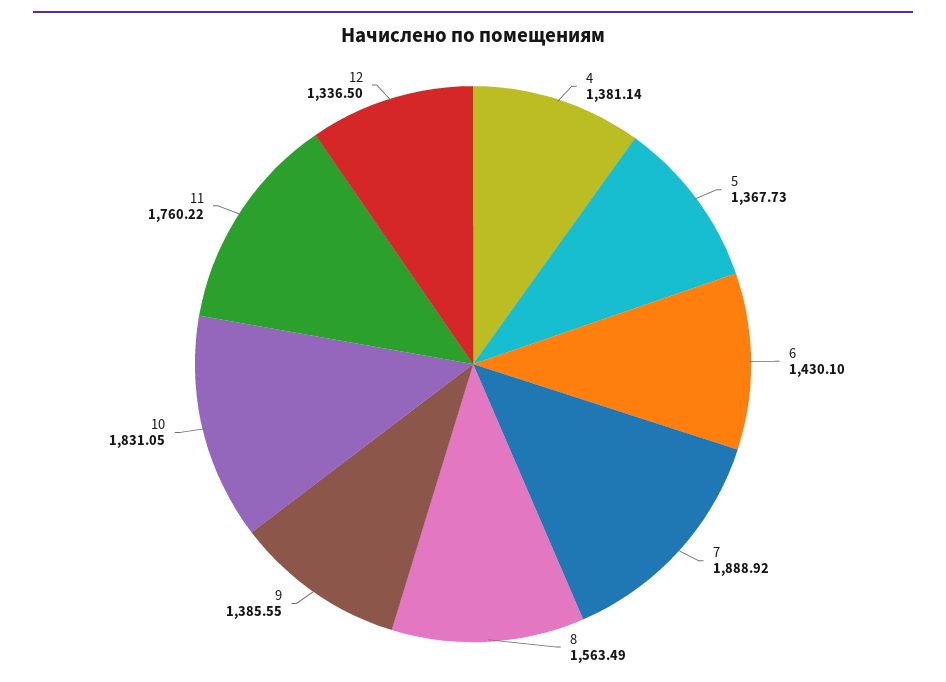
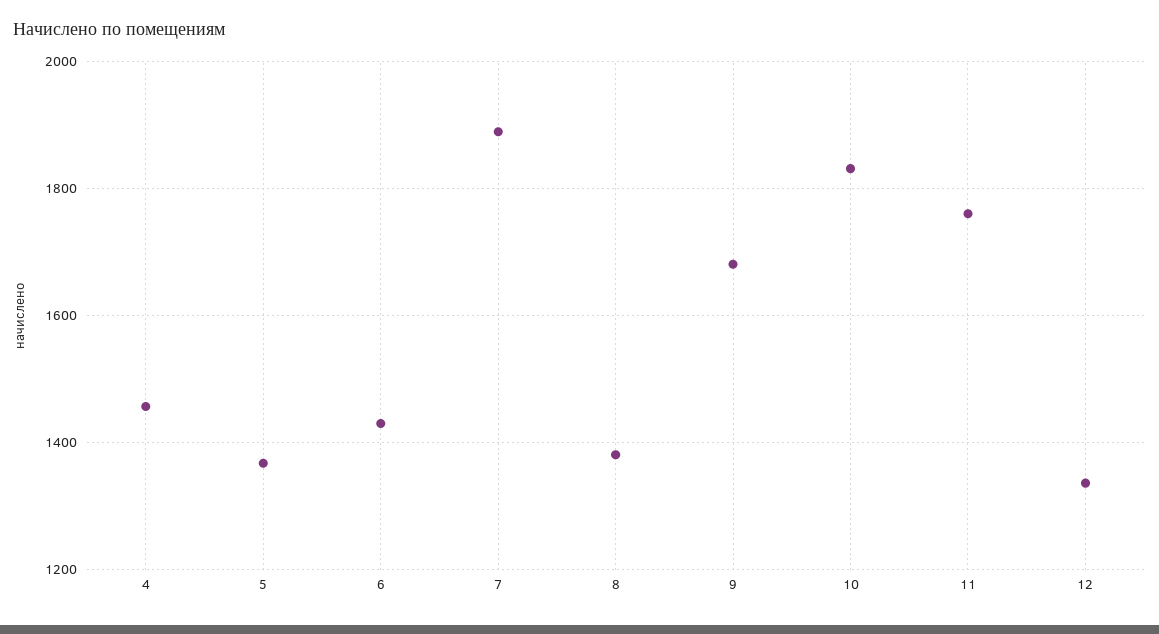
4: 1381.14 -> 1460
8: 1563.49 -> 1380
9: 1385.55 -> 1680

